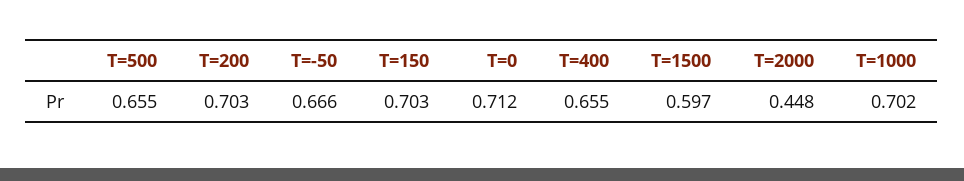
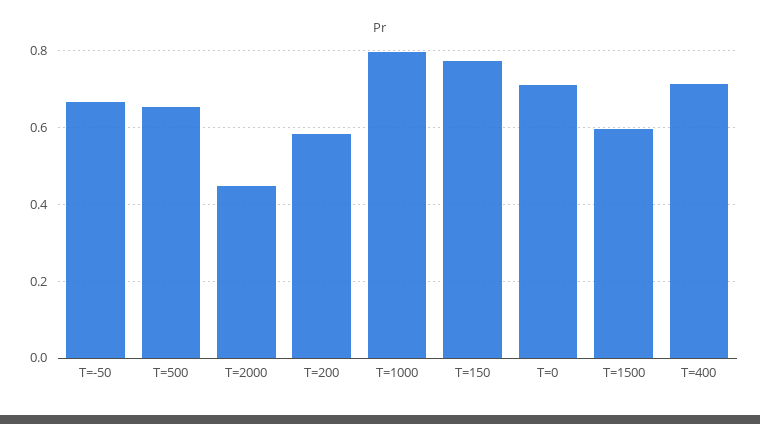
T=200: 0.703 -> 0.58
T=150: 0.703 -> 0.78
T=400: 0.655 -> 0.72
T=1000: 0.702 -> 0.8

